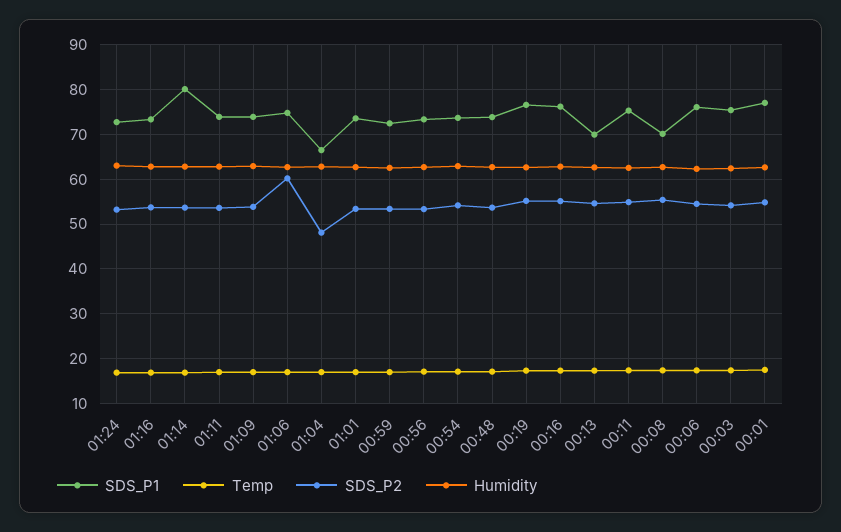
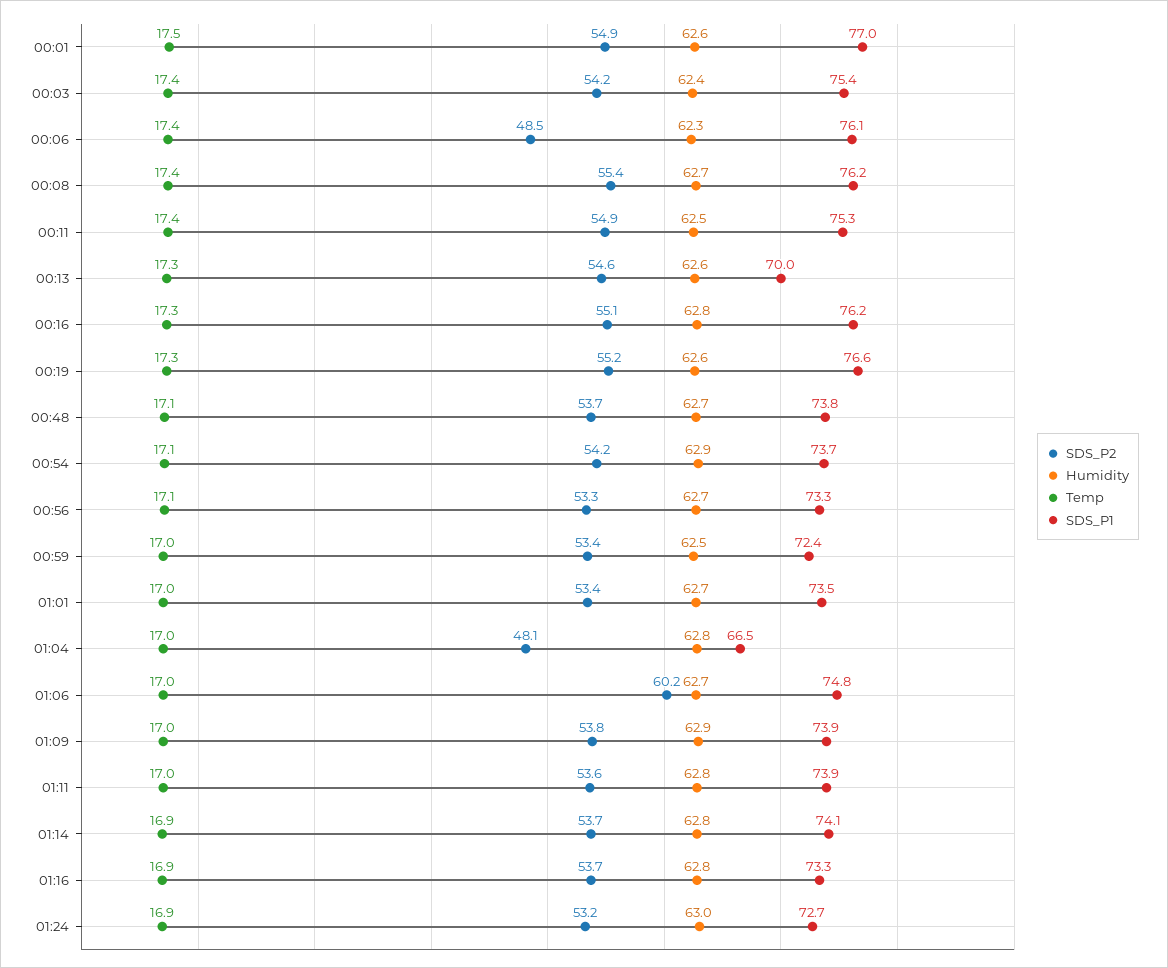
SDS_P1, 01:14: 80 -> 74.1
SDS_P1, 00:08: 70 -> 76.2
SDS_P2, 00:06: 54 -> 48.5

